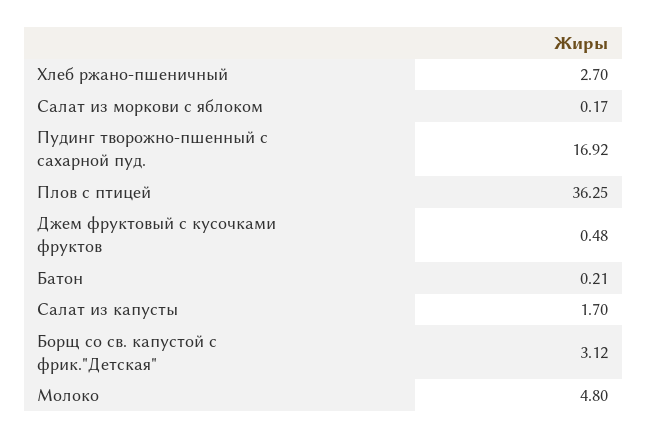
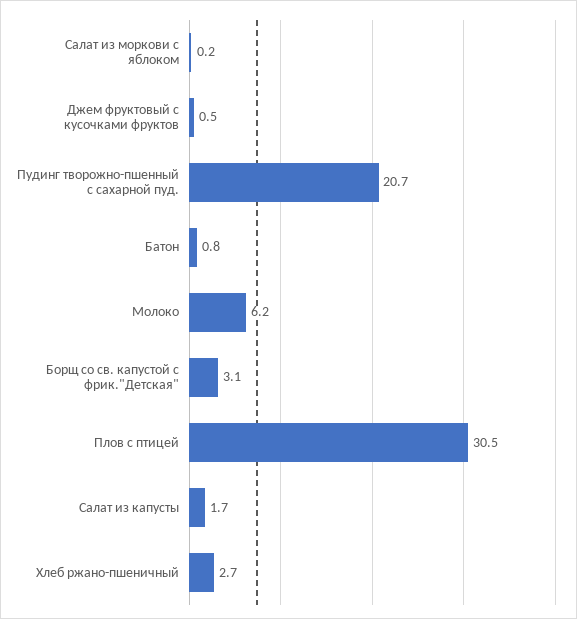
Пудинг творожно-пшенный с сахарной пуд.: 16.92 -> 20.7
Плов с птицей: 36.25 -> 30.5
Батон: 0.21 -> 0.8
Молоко: 4.8 -> 6.2

